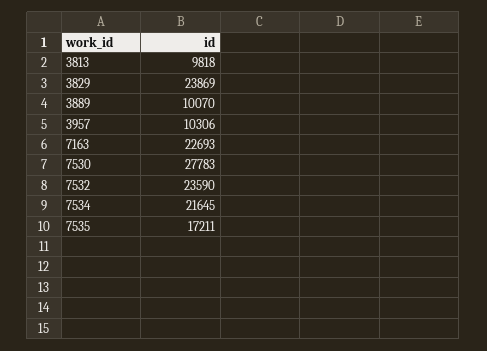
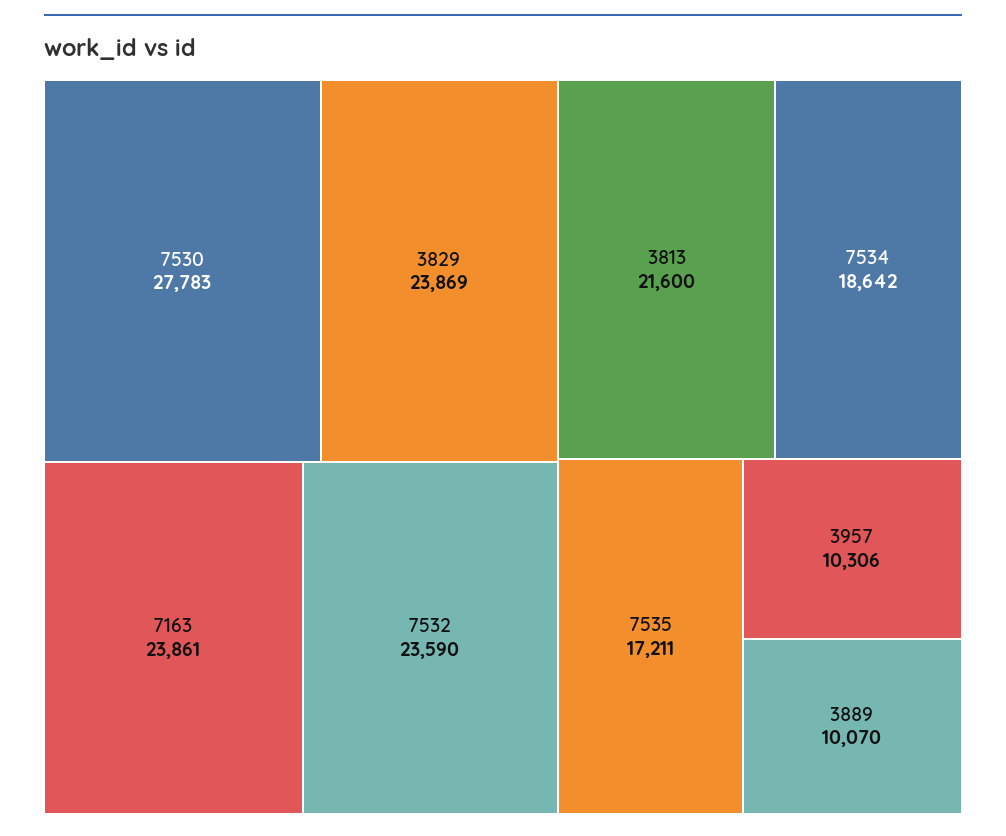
3813: 9818 -> 21600
7163: 22693 -> 23861
7534: 21645 -> 18642

